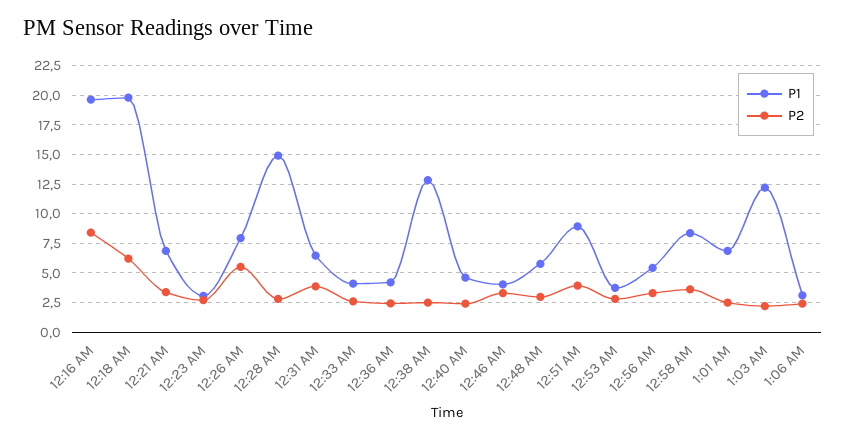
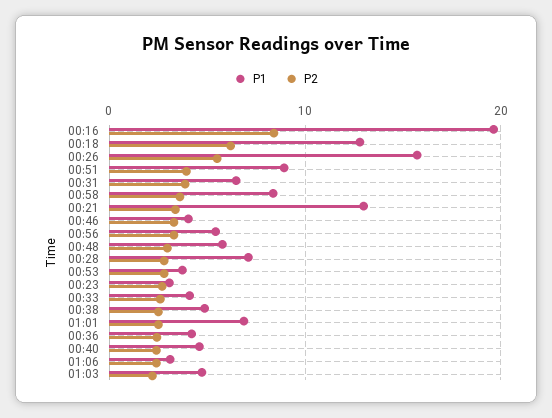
P1, 12:18 AM: 20 -> 13
P1, 12:21 AM: 7.5 -> 13
P1, 12:26 AM: 7.5 -> 16
P1, 12:28 AM: 15 -> 7
P1, 12:38 AM: 12.5 -> 5
P1, 1:03 AM: 12.5 -> 5

